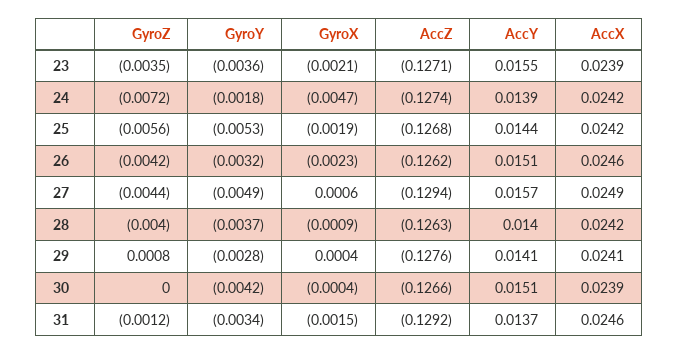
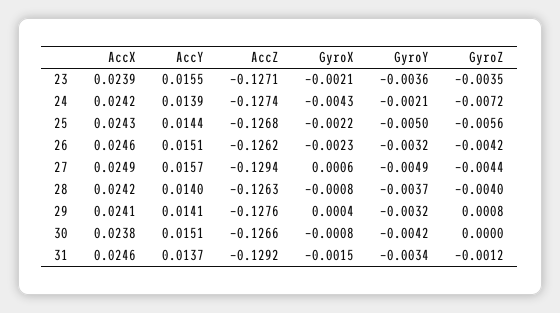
GyroY, 24: -0.0018 -> -0.0021
GyroX, 24: -0.0047 -> -0.0043
GyroY, 25: -0.0053 -> -0.005
GyroX, 25: -0.0019 -> -0.0022
AccX, 25: 0.0242 -> 0.0243
GyroX, 28: -0.0009 -> -0.0008
GyroY, 29: -0.0028 -> -0.0032
GyroX, 30: -0.0004 -> -0.0008
AccX, 30: 0.0239 -> 0.0238

